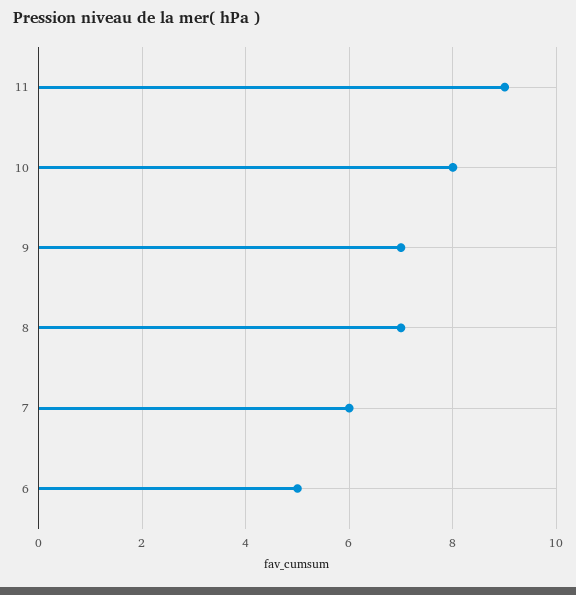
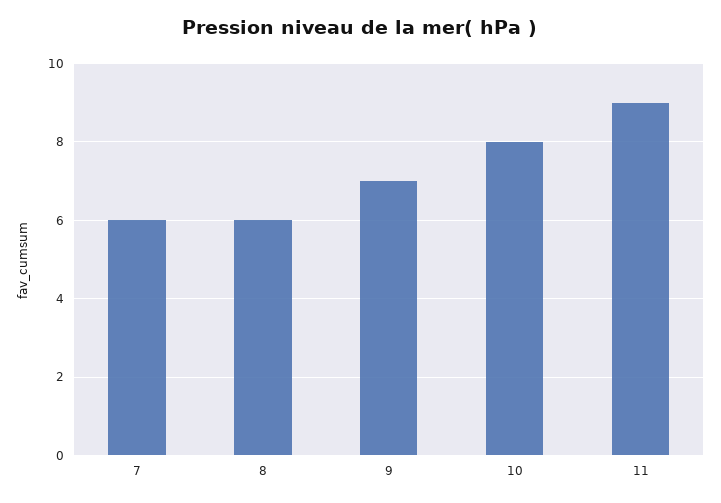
8: 7 -> 6
6: 5 -> none

